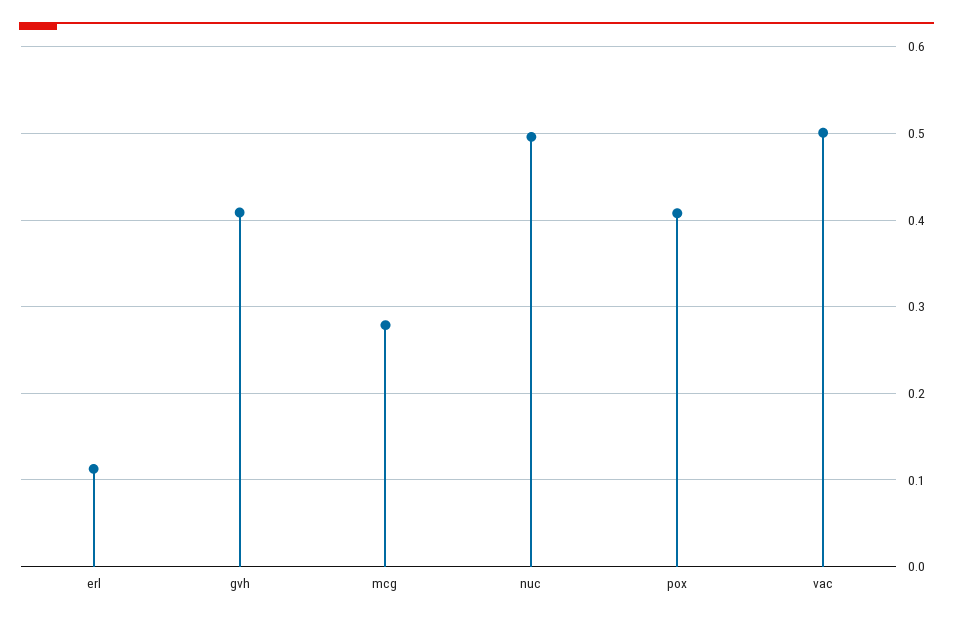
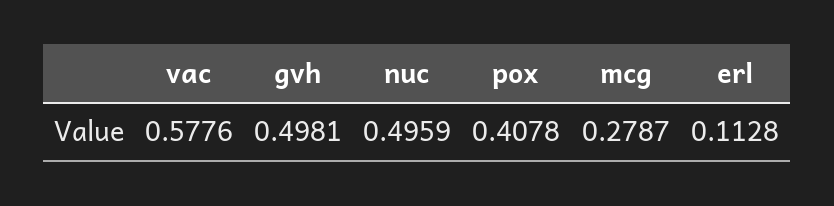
gvh: 0.41 -> 0.4981
vac: 0.5 -> 0.5776

